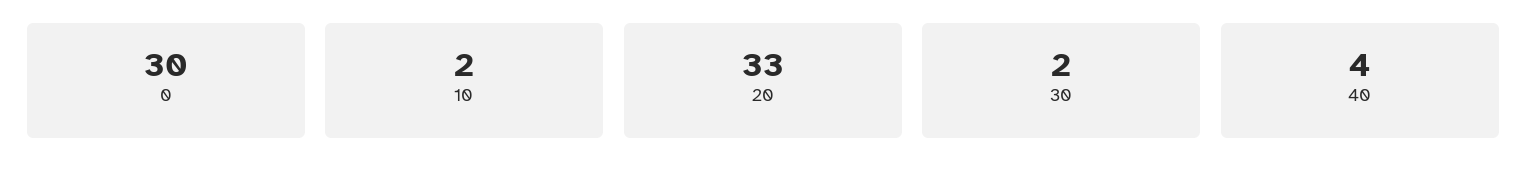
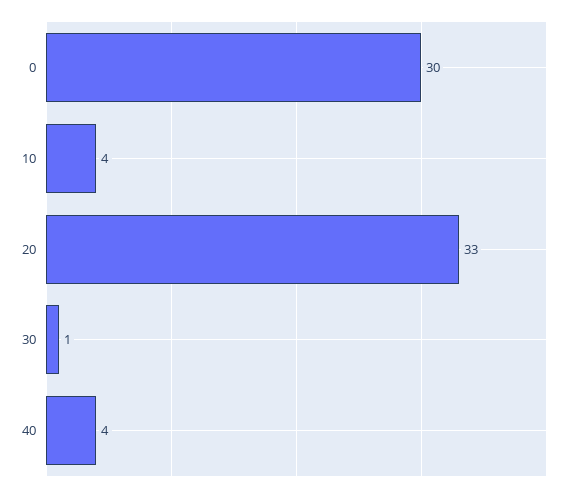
10: 2 -> 4
30: 2 -> 1

